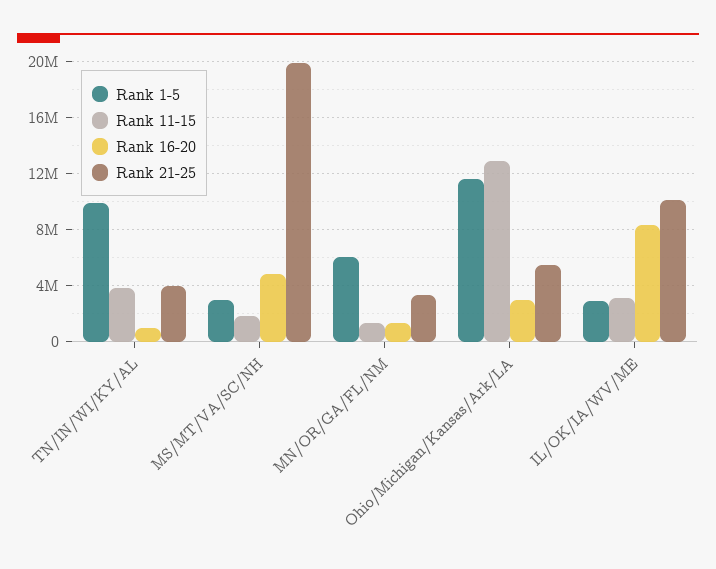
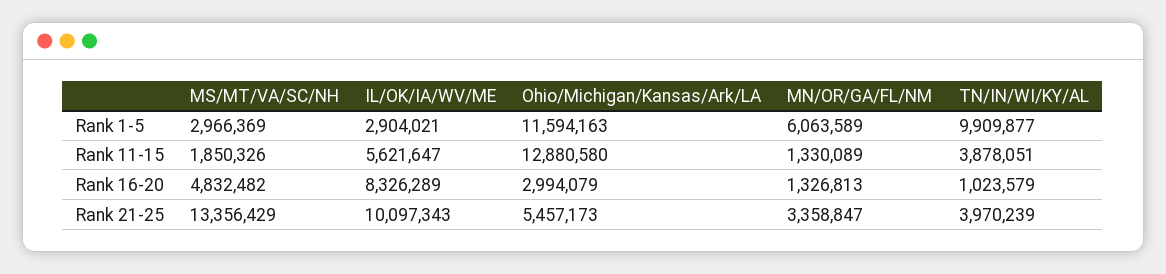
Rank 21-25, MS/MT/VA/SC/NH: 20000000 -> 13356429
Rank 11-15, IL/OK/IA/WV/ME: 3000000 -> 5621647

